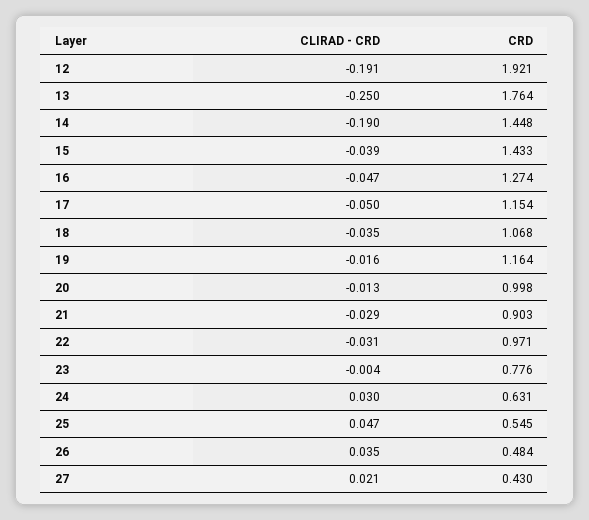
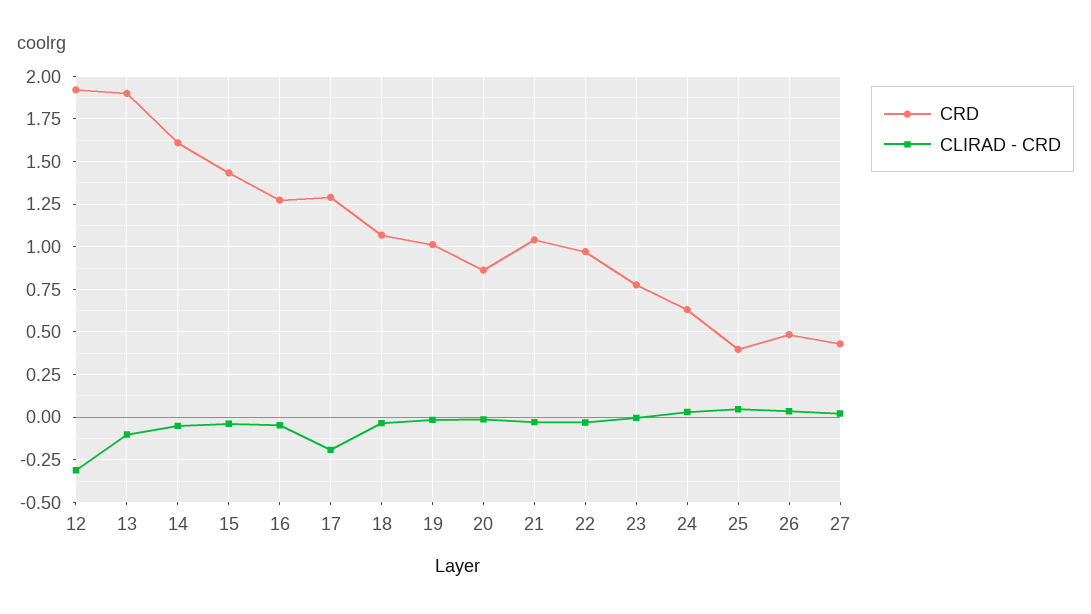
CLIRAD - CRD, 12: -0.191 -> -0.3
CLIRAD - CRD, 13: -0.25 -> -0.1
CRD, 13: 1.764 -> 1.9
CLIRAD - CRD, 14: -0.19 -> -0.05
CRD, 14: 1.448 -> 1.6
CLIRAD - CRD, 17: -0.05 -> -0.2
CRD, 17: 1.154 -> 1.3
CRD, 19: 1.164 -> 1
CRD, 20: 0.998 -> 0.85
CRD, 21: 0.903 -> 1.05
CRD, 25: 0.545 -> 0.4

